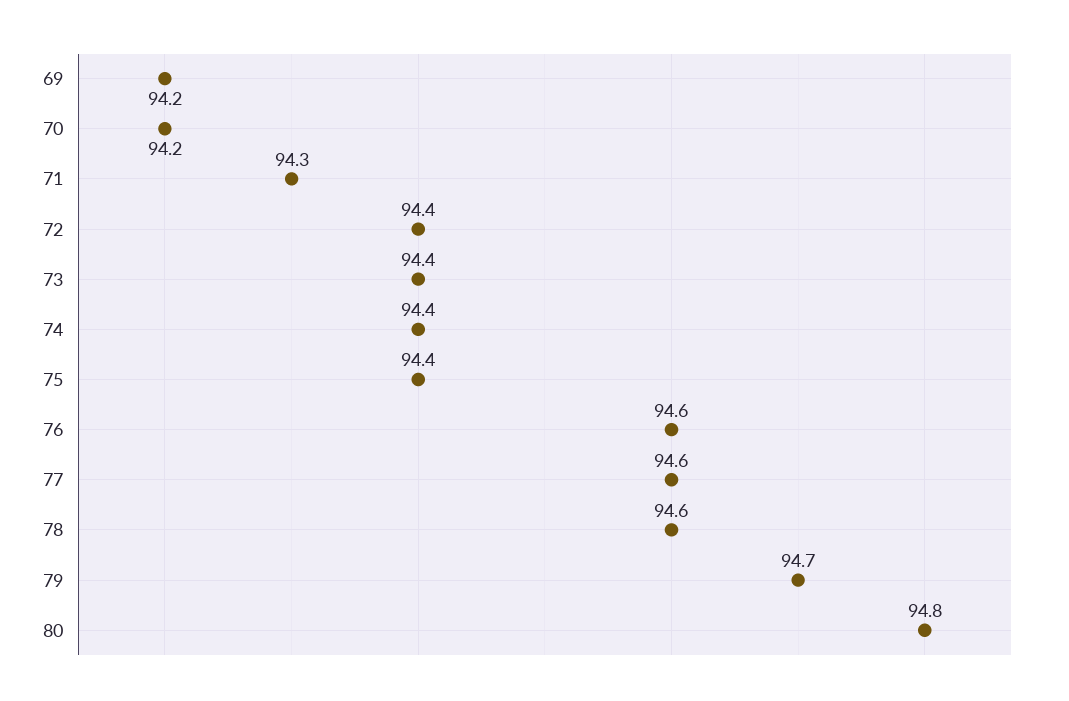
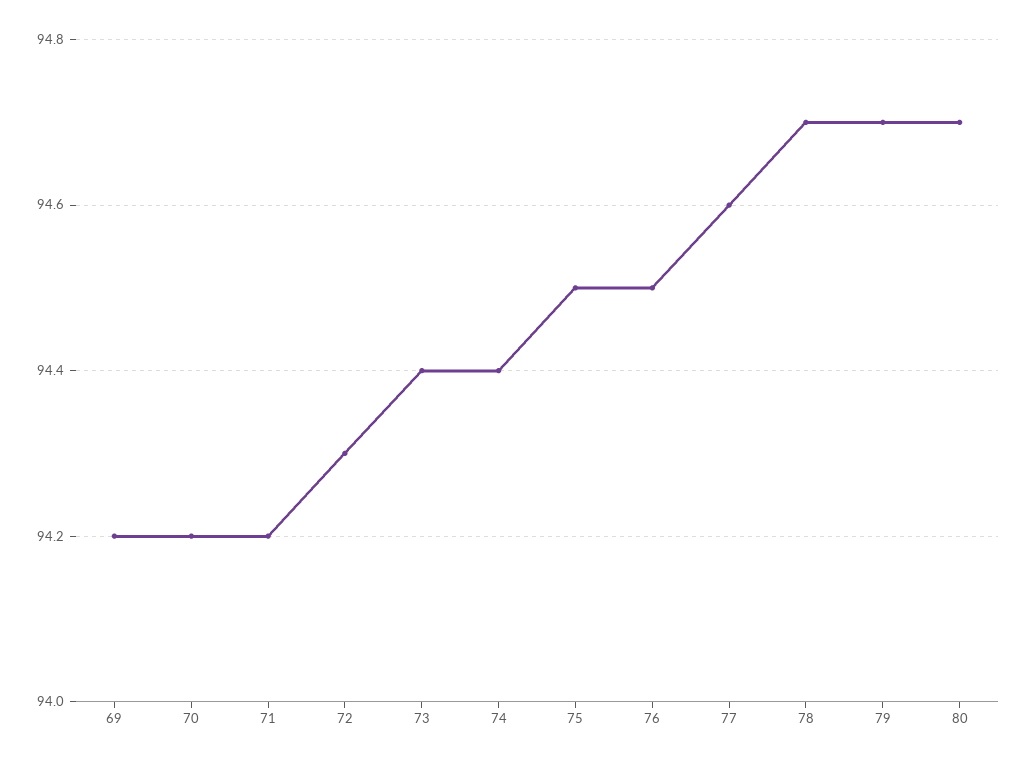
71: 94.3 -> 94.2
72: 94.4 -> 94.3
75: 94.4 -> 94.5
76: 94.6 -> 94.5
78: 94.6 -> 94.7
80: 94.8 -> 94.7

